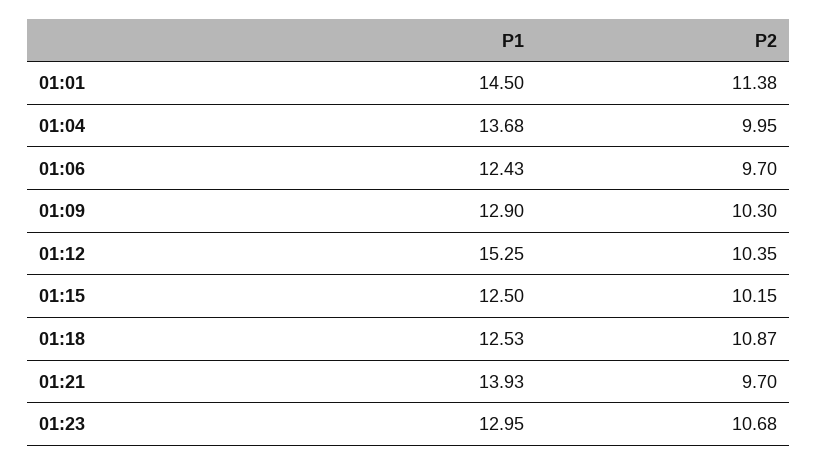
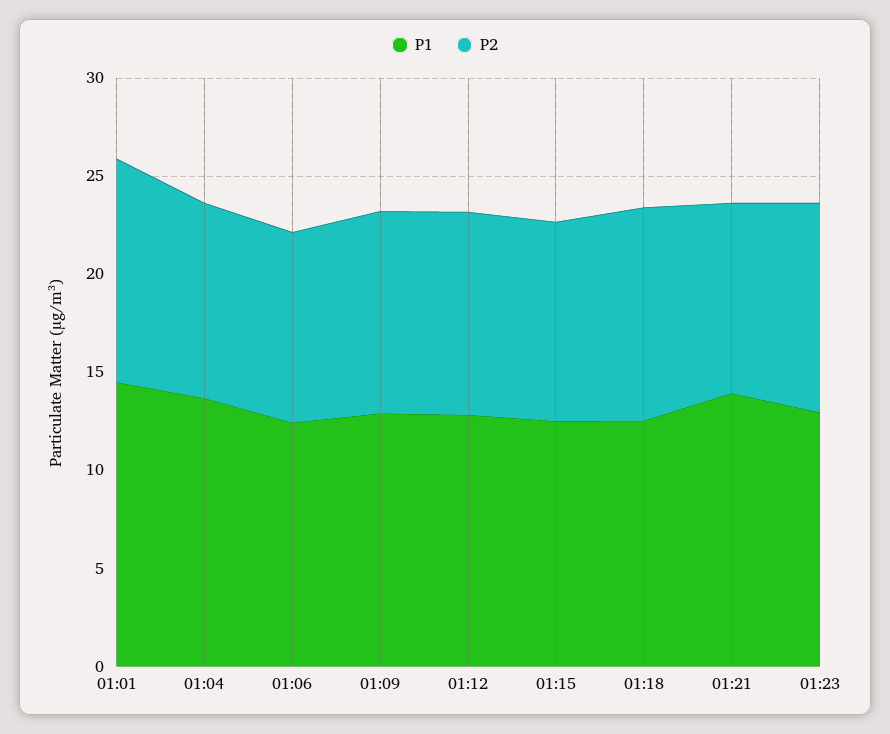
P1, 01:12: 15.25 -> 13

